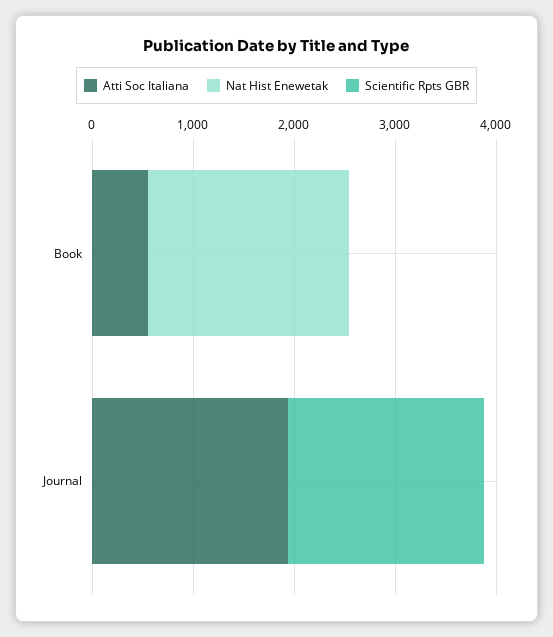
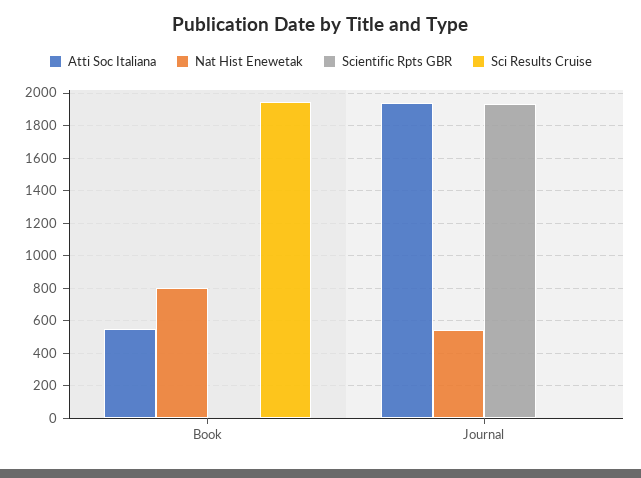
Nat Hist Enewetak, Book: 2000 -> 800
Nat Hist Enewetak, Journal: 0 -> 550
Sci Results Cruise, Book: none -> 1950
Sci Results Cruise, Journal: none -> 0

